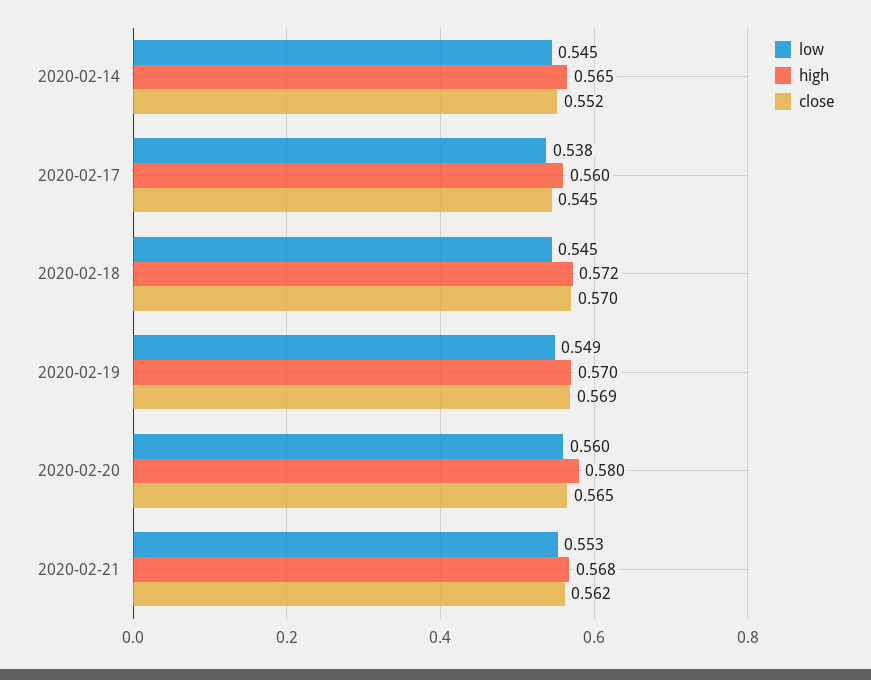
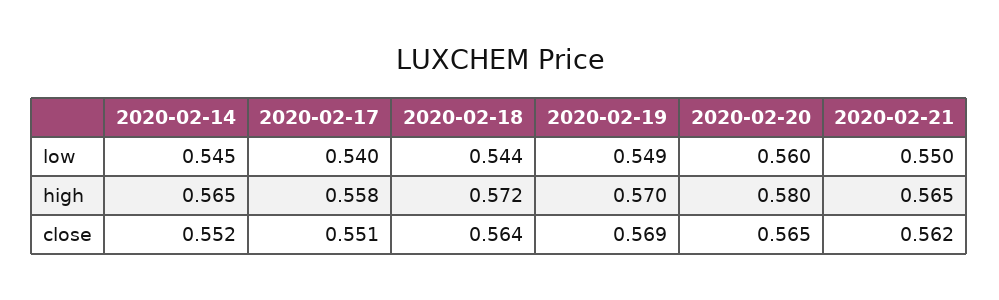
low, 2020-02-17: 0.538 -> 0.54
high, 2020-02-17: 0.56 -> 0.558
close, 2020-02-17: 0.545 -> 0.551
low, 2020-02-18: 0.545 -> 0.544
close, 2020-02-18: 0.57 -> 0.564
low, 2020-02-21: 0.553 -> 0.55
high, 2020-02-21: 0.568 -> 0.565

